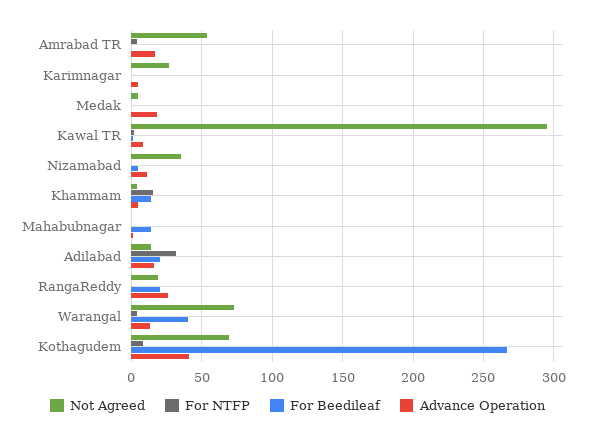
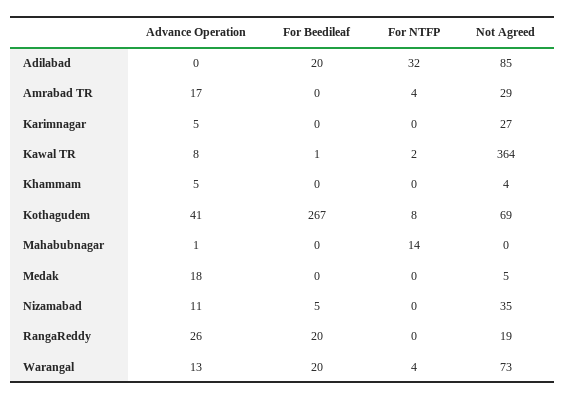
Not Agreed, Amrabad TR: 55 -> 29
Not Agreed, Kawal TR: 295 -> 364
For NTFP, Khammam: 15 -> 0
For Beedileaf, Khammam: 15 -> 0
For NTFP, Mahabubnagar: 0 -> 14
For Beedileaf, Mahabubnagar: 15 -> 0
Not Agreed, Adilabad: 15 -> 85
Advance Operation, Adilabad: 15 -> 0
For Beedileaf, Warangal: 40 -> 20

